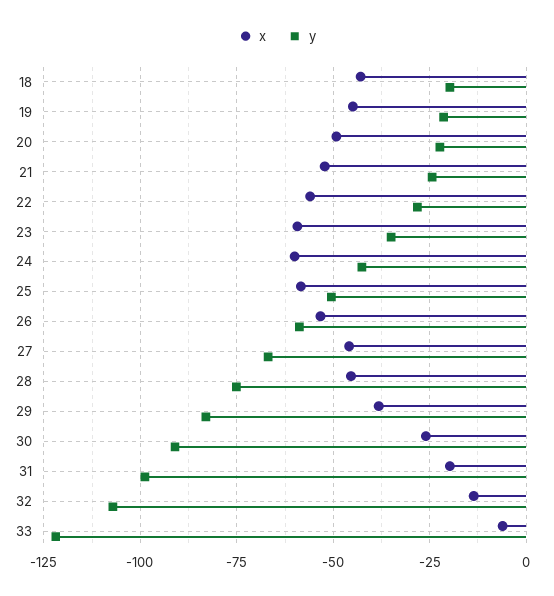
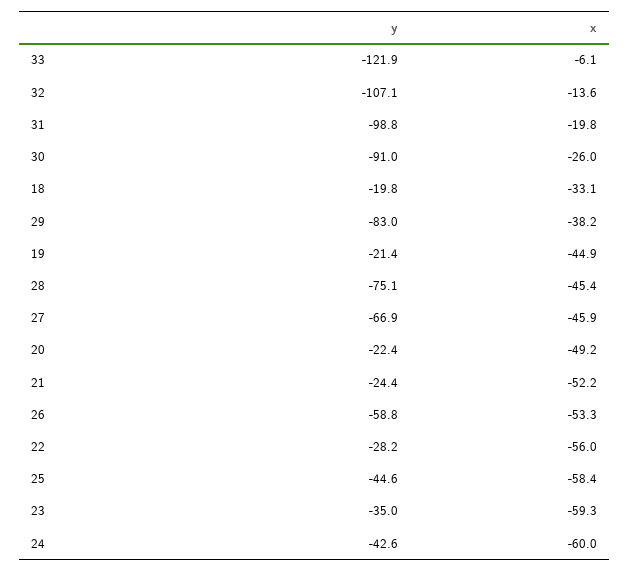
x, 18: -42.5 -> -33.1
y, 25: -50 -> -44.6

